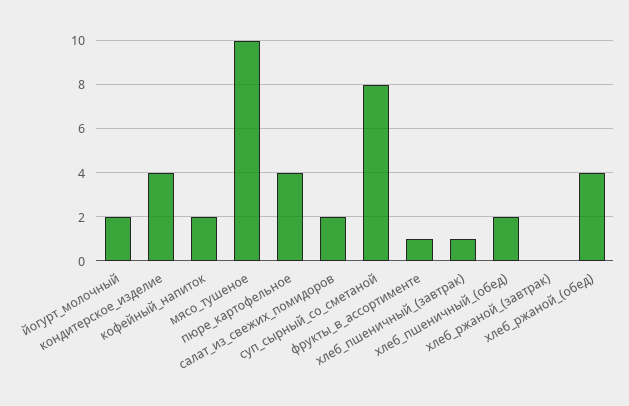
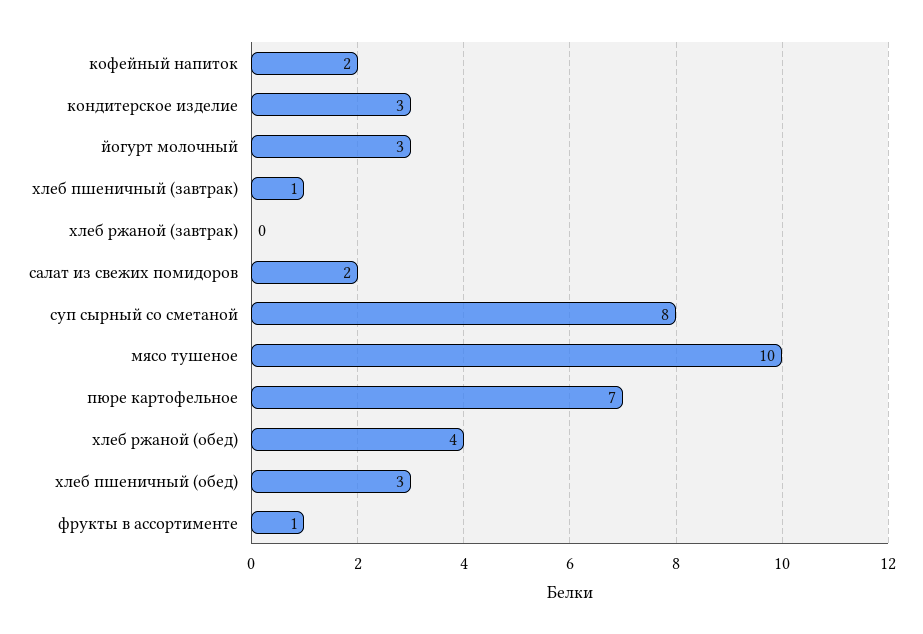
йогурт_молочный: 2 -> 3
кондитерское_изделие: 4 -> 3
пюре_картофельное: 4 -> 7
хлеб_пшеничный_(обед): 2 -> 3

